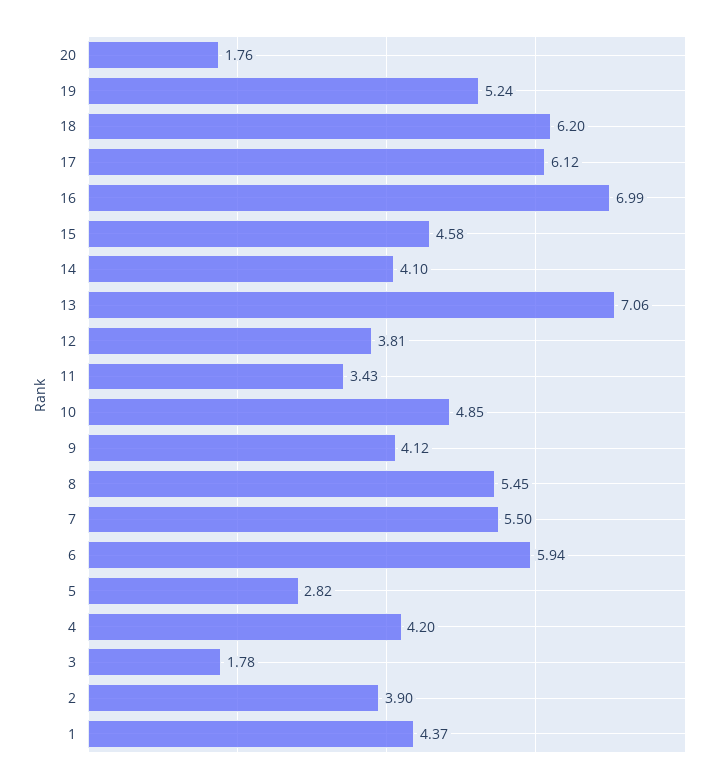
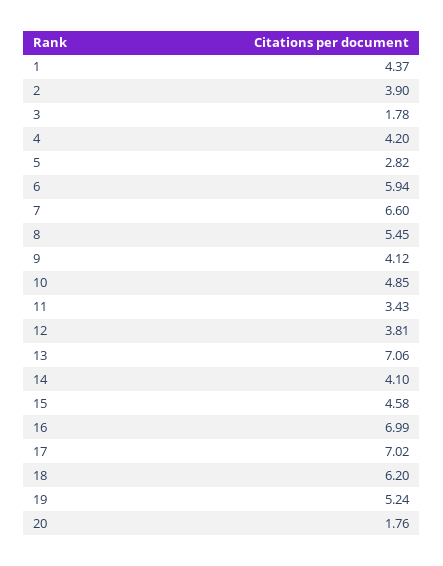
17: 6.12 -> 7.02
7: 5.5 -> 6.6

